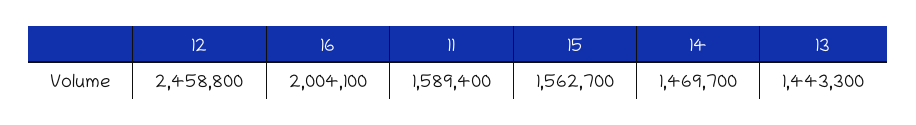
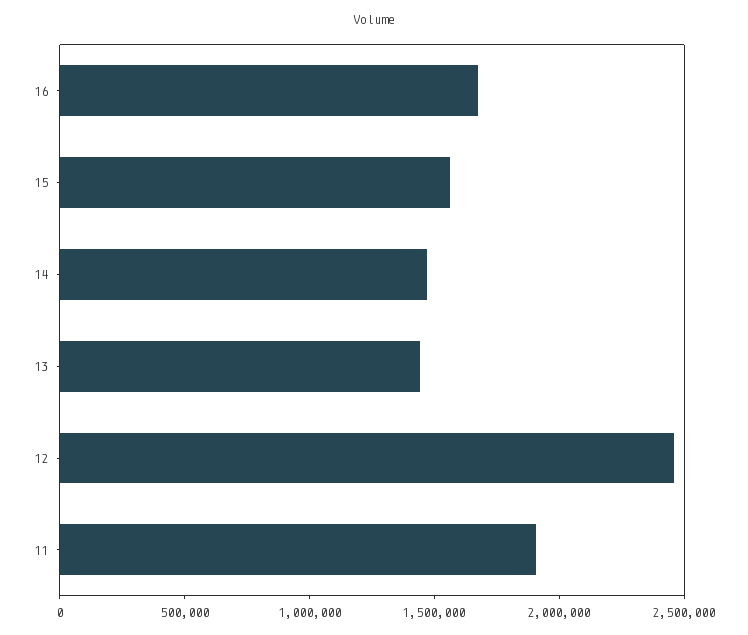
16: 2004100 -> 1700000
11: 1589400 -> 1900000

